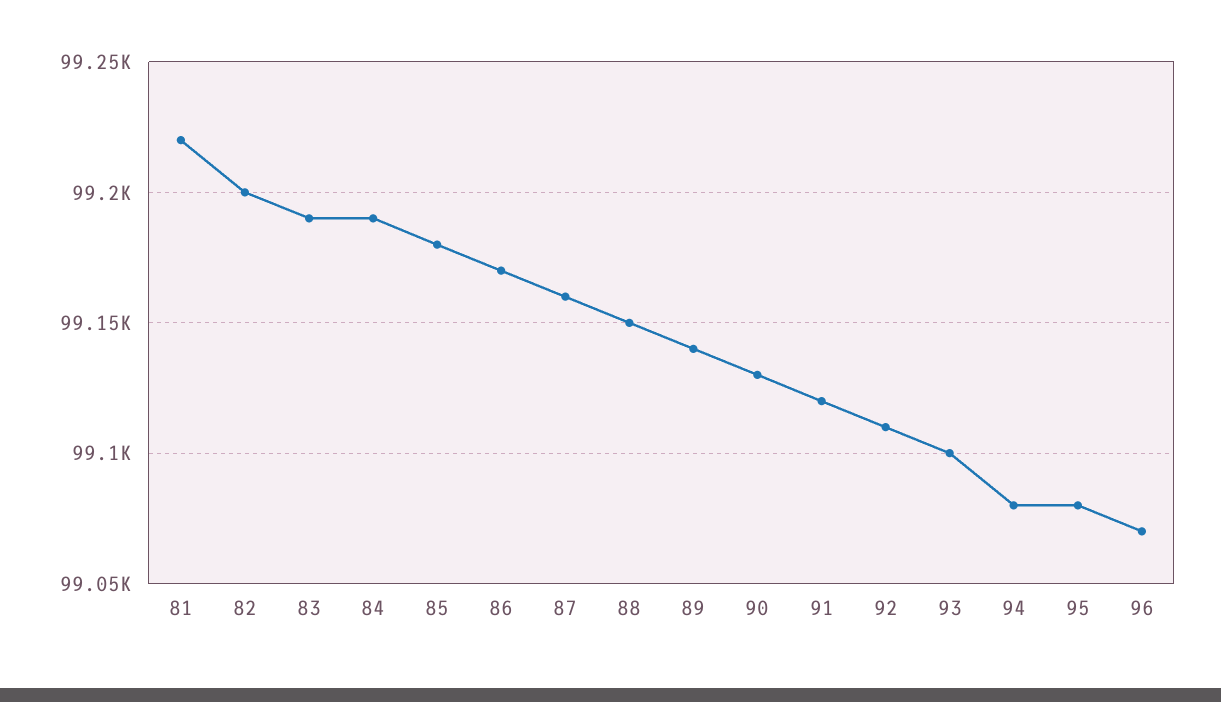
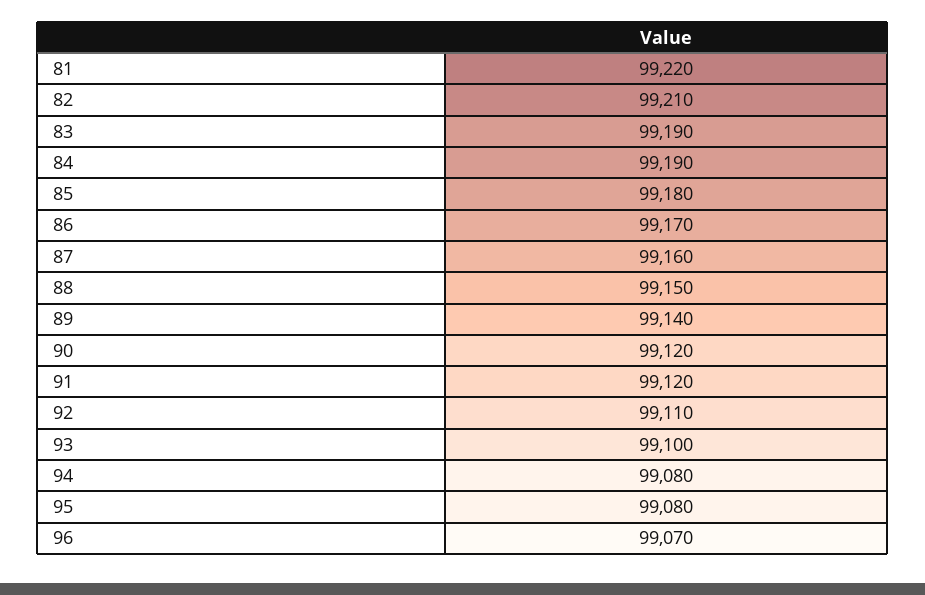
82: 99200 -> 99210
90: 99130 -> 99120

